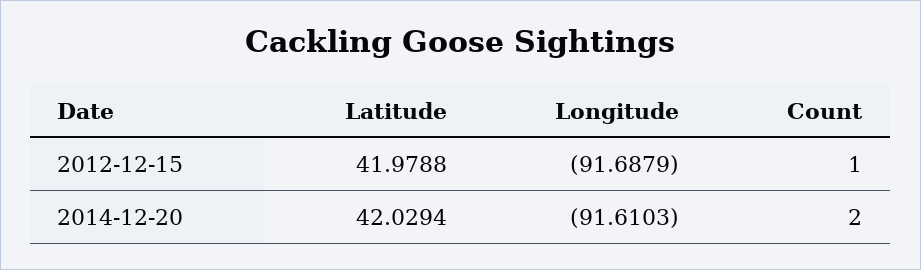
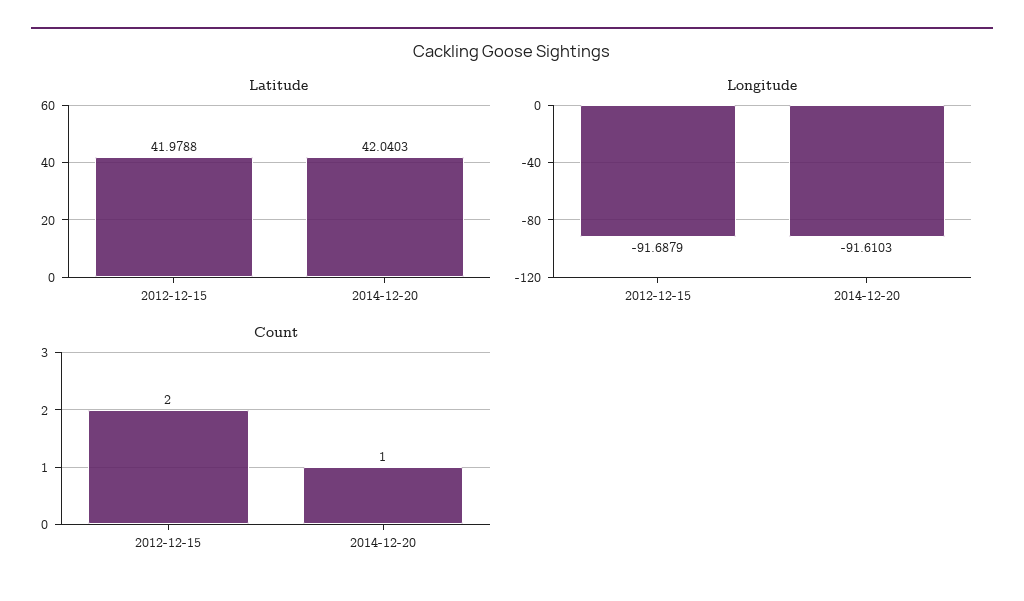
Count, 2012-12-15: 1 -> 2
Latitude, 2014-12-20: 42.0294 -> 42.0403
Count, 2014-12-20: 2 -> 1

